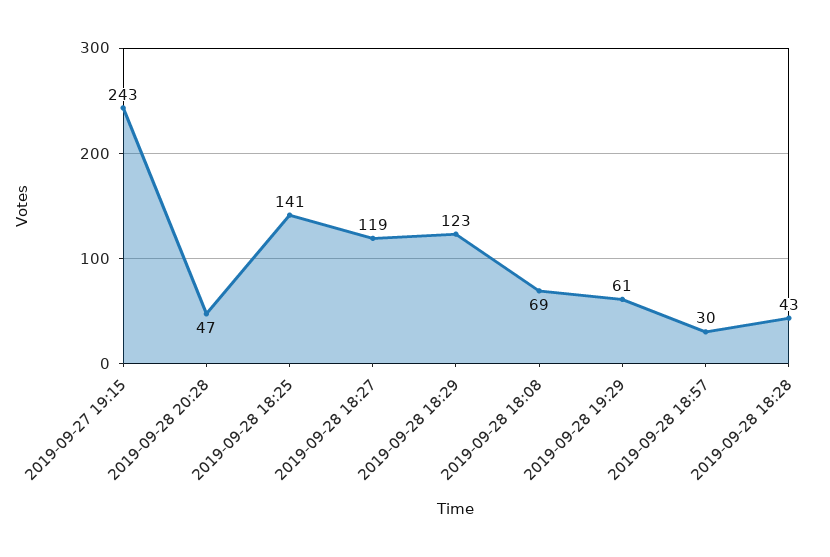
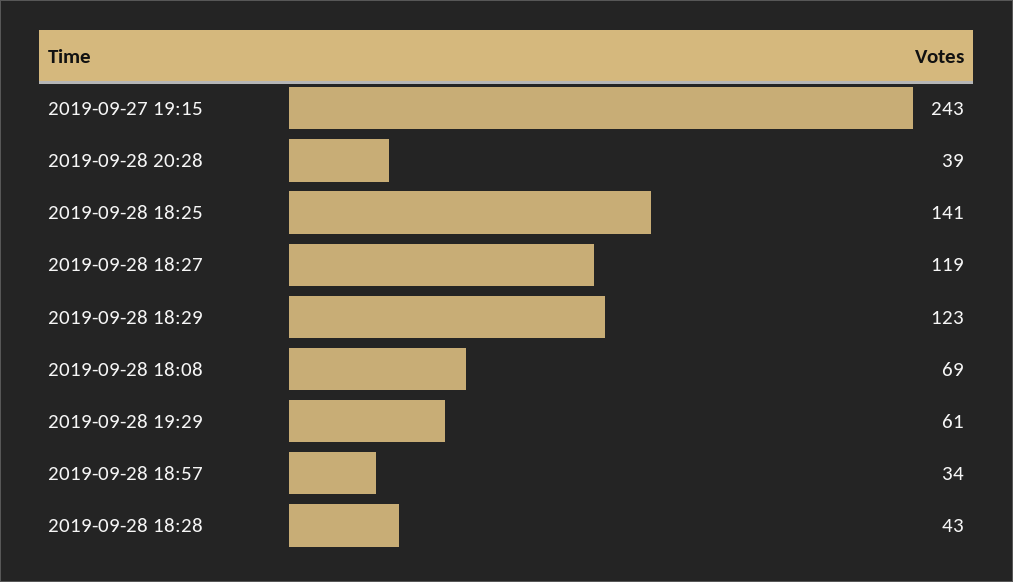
2019-09-28 20:28: 47 -> 39
2019-09-28 18:57: 30 -> 34

